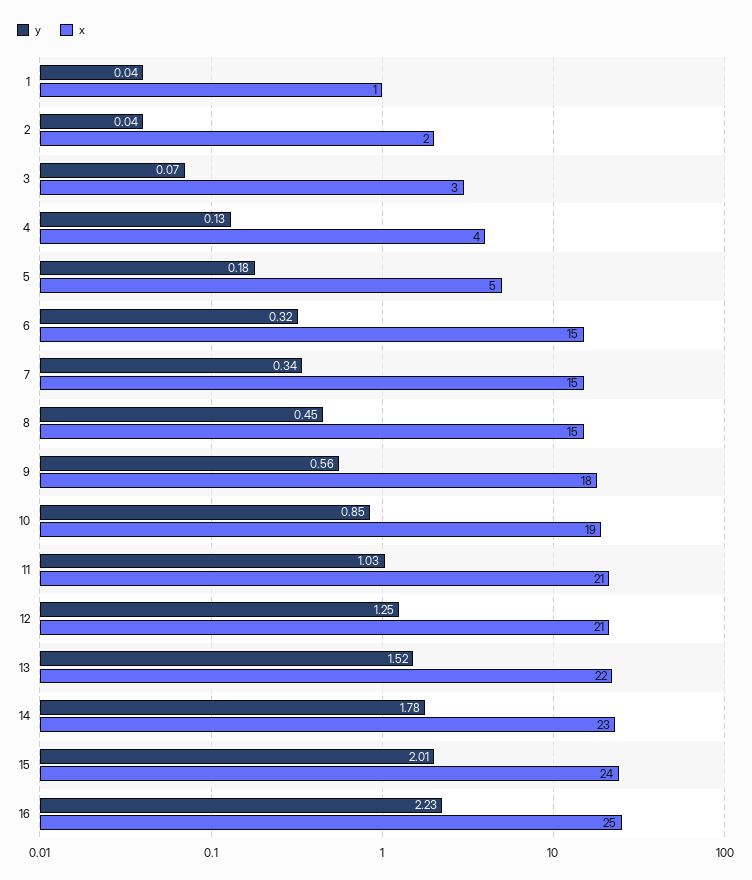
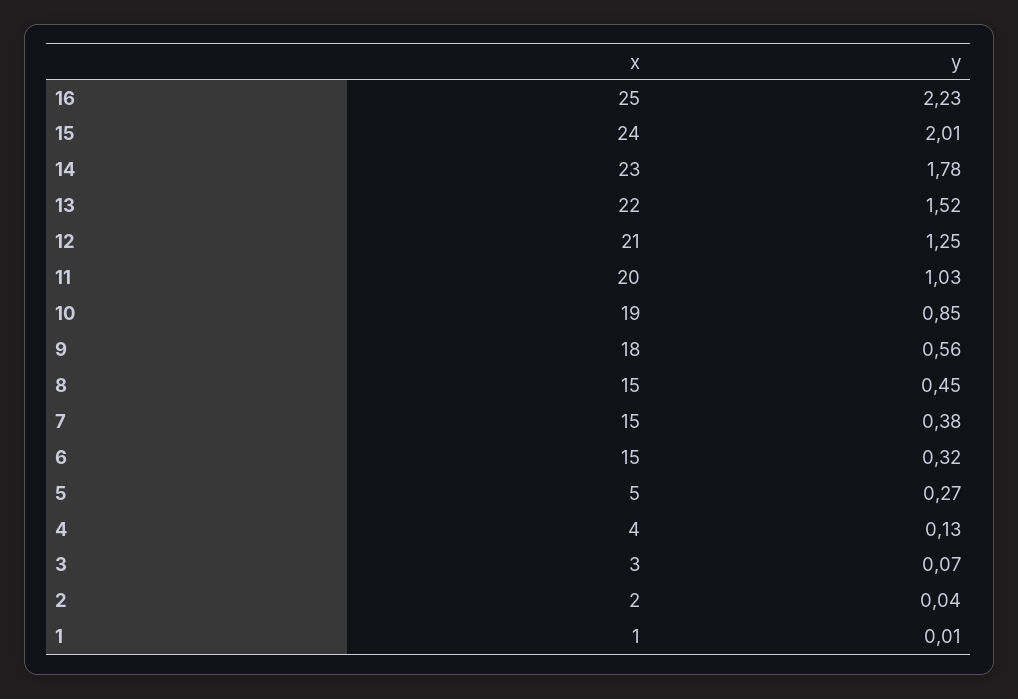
y, 1: 0.04 -> 0.01
y, 5: 0.18 -> 0.27
y, 7: 0.34 -> 0.38
x, 11: 21 -> 20

